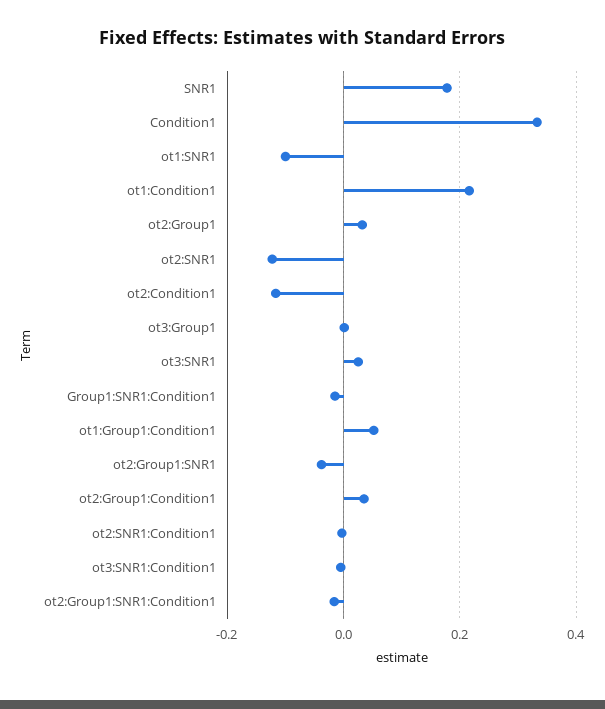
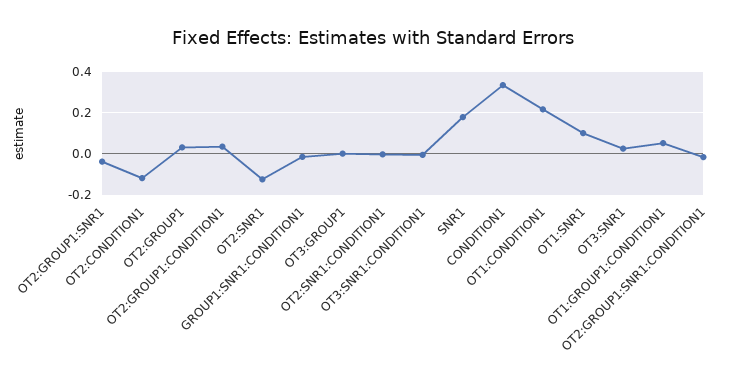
ot1:SNR1: -0.1 -> 0.1

